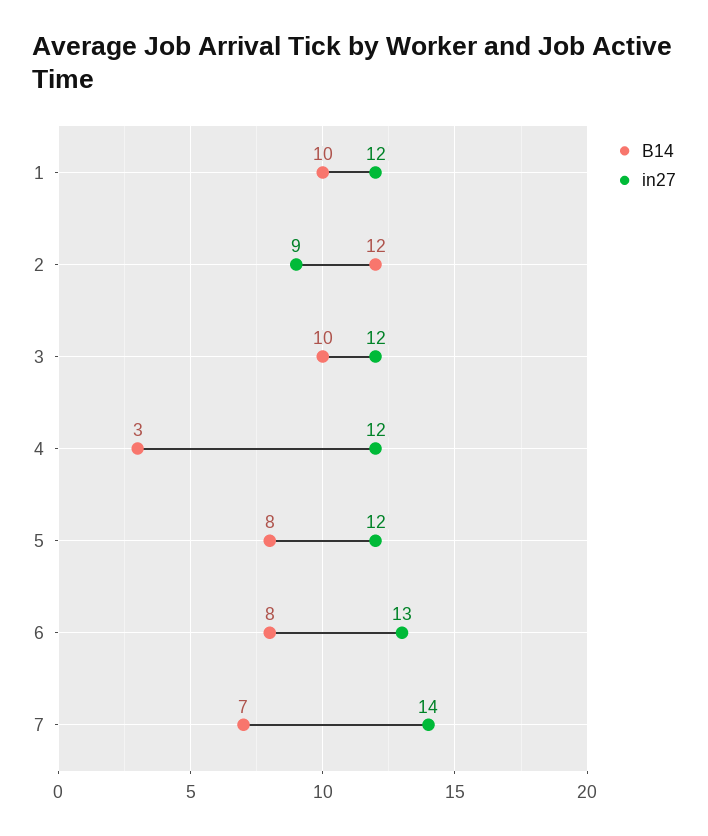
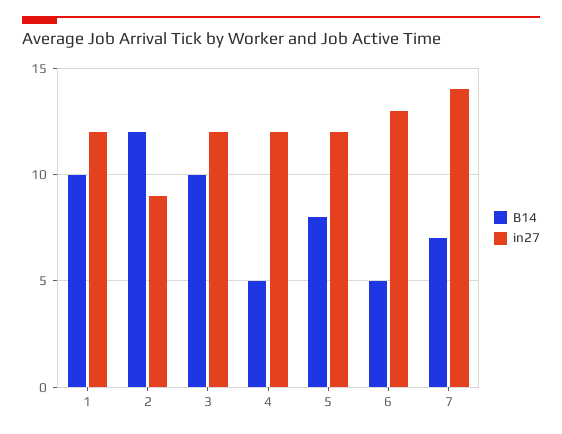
B14, 4: 3 -> 5
B14, 6: 8 -> 5

